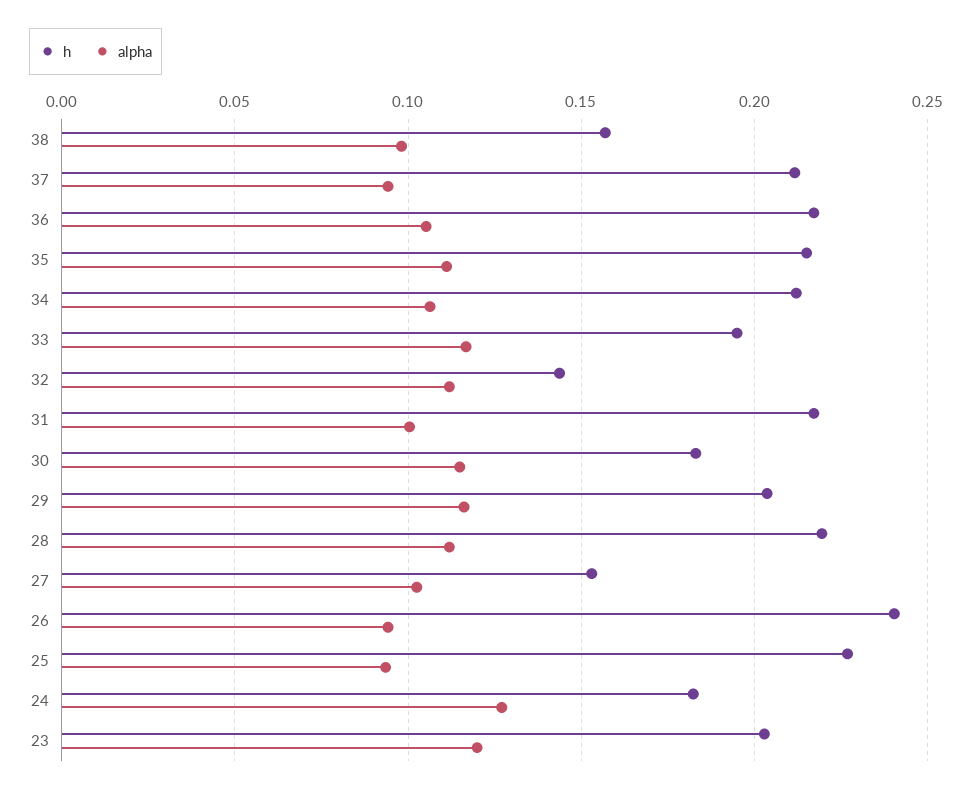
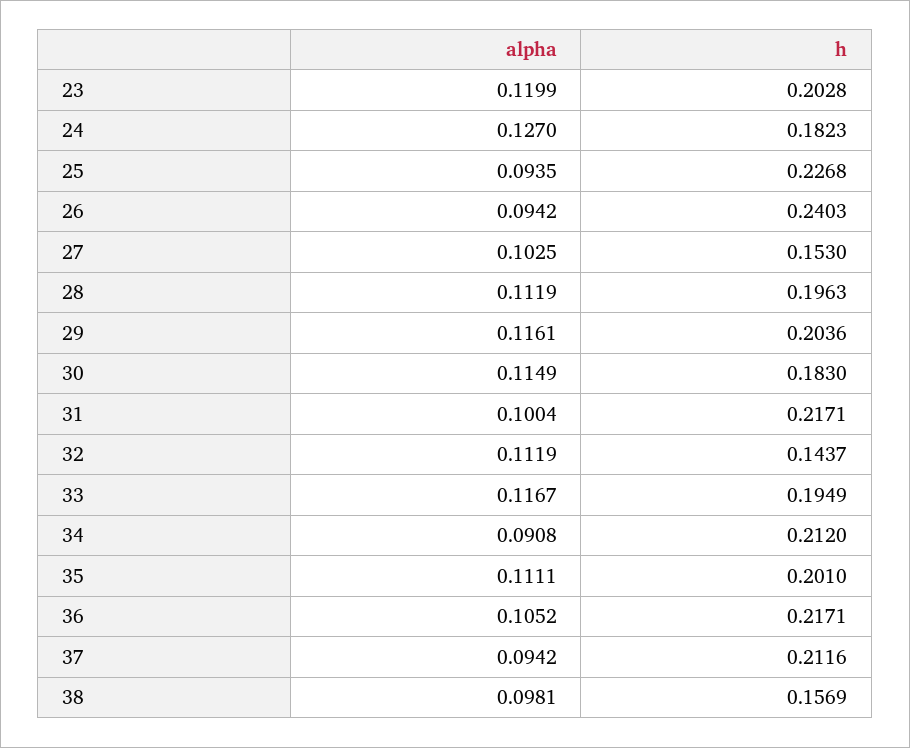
h, 35: 0.215 -> 0.201
alpha, 34: 0.105 -> 0.0908
h, 28: 0.22 -> 0.1963

